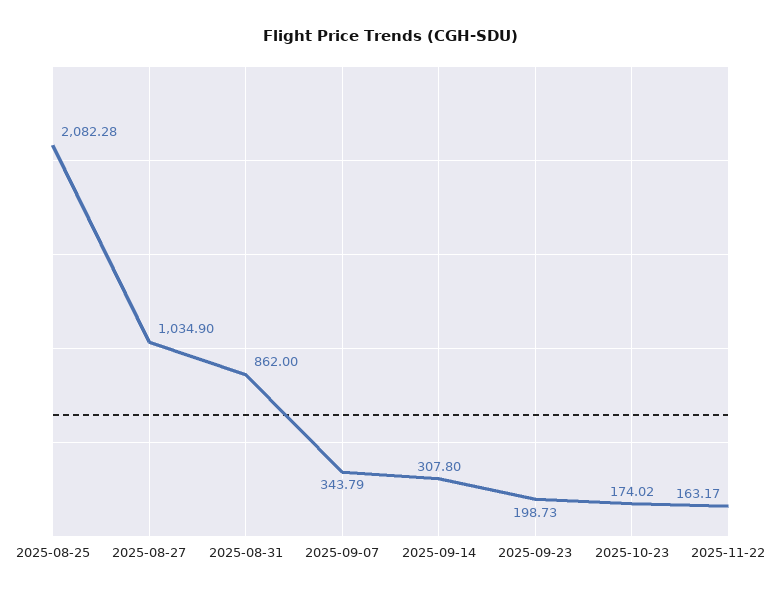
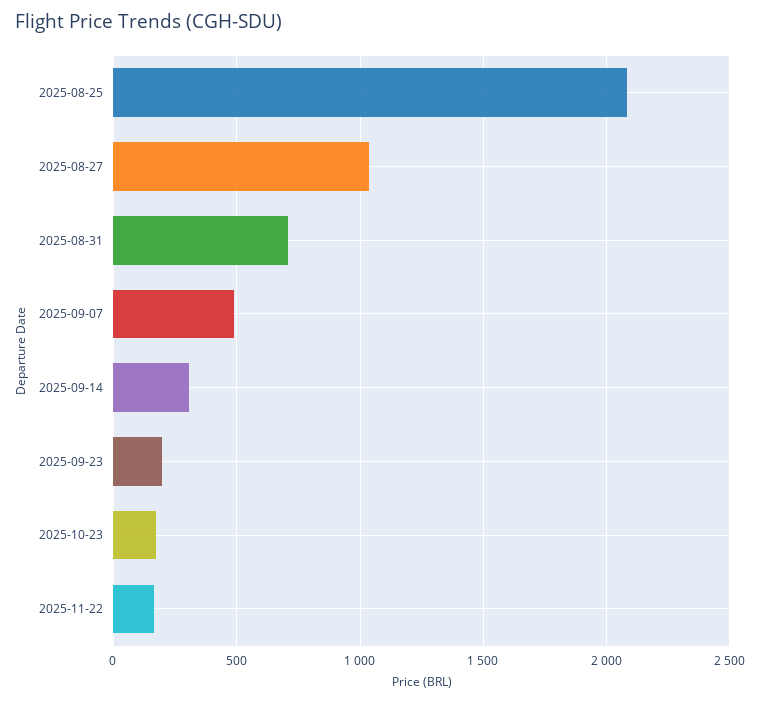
2025-08-31: 862 -> 700
2025-09-07: 343.79 -> 500

